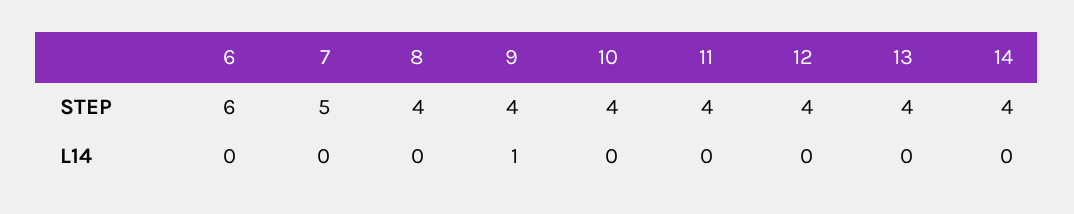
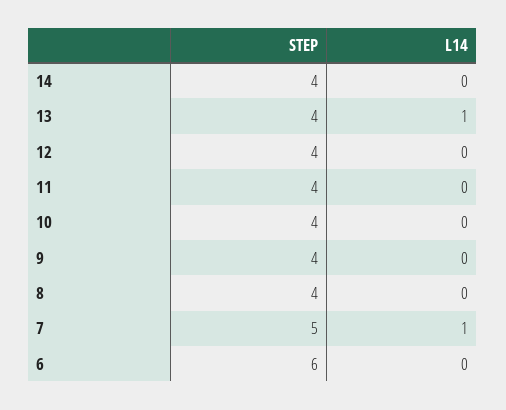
7, L14: 0 -> 1
9, L14: 1 -> 0
13, L14: 0 -> 1

